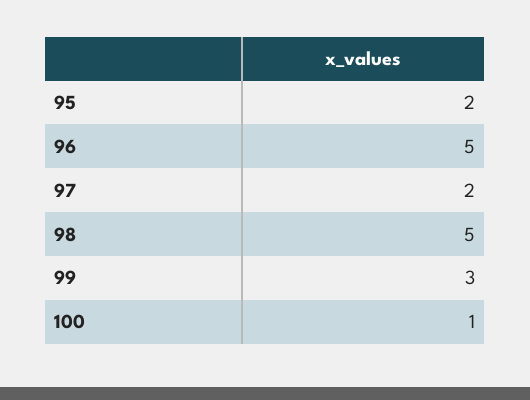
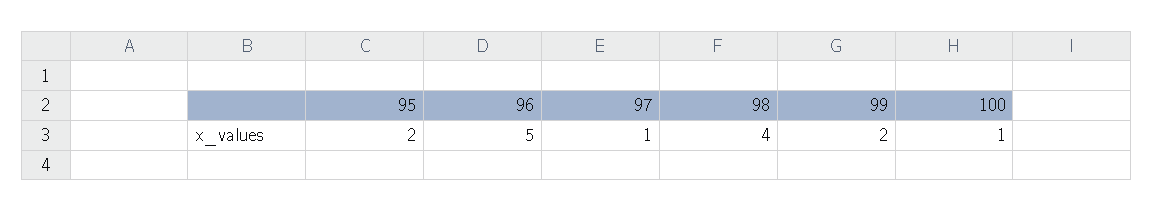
97: 2 -> 1
98: 5 -> 4
99: 3 -> 2

